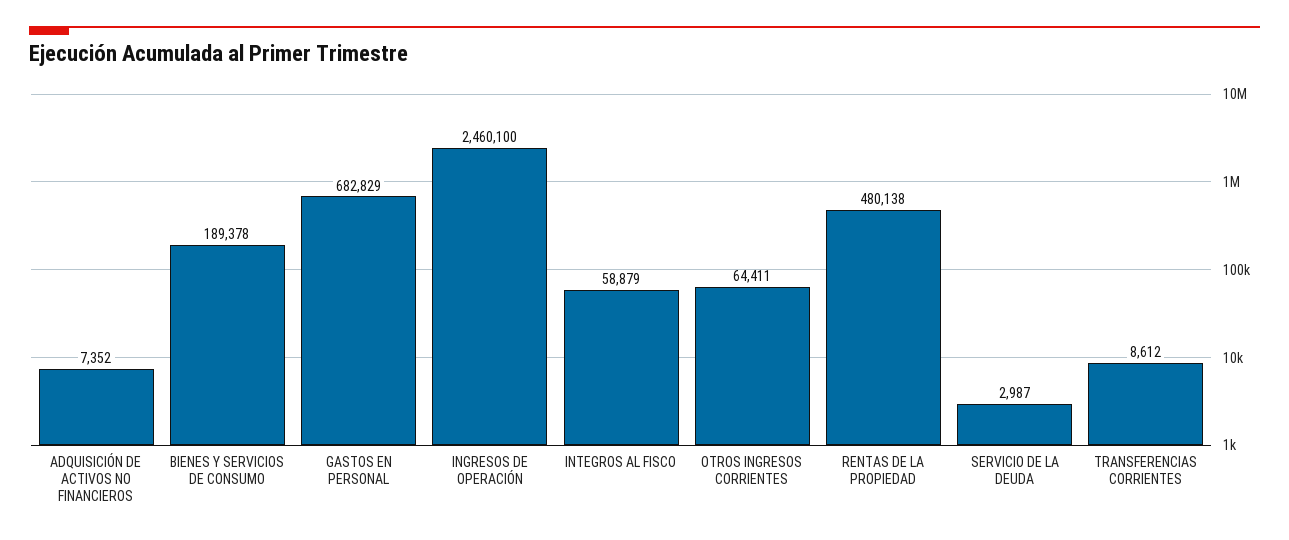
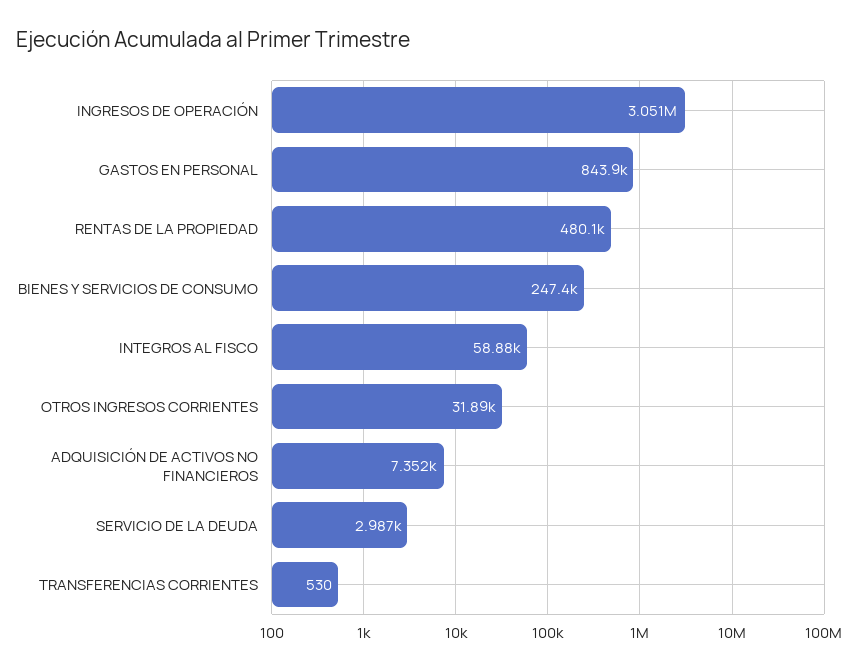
BIENES Y SERVICIOS DE CONSUMO: 189378 -> 247400
GASTOS EN PERSONAL: 682829 -> 843900
INGRESOS DE OPERACIÓN: 2460100 -> 3051000
OTROS INGRESOS CORRIENTES: 64411 -> 31890
TRANSFERENCIAS CORRIENTES: 8612 -> 530

